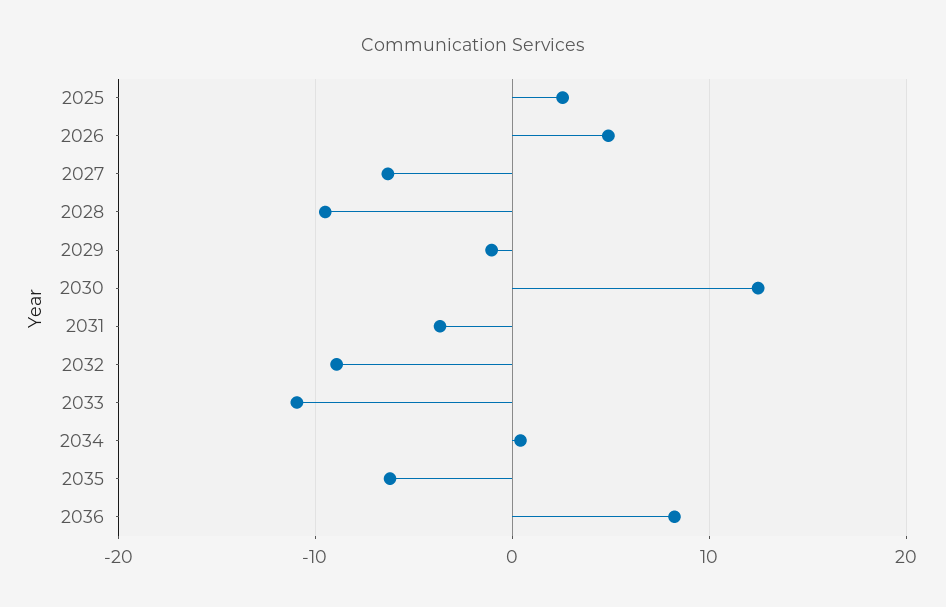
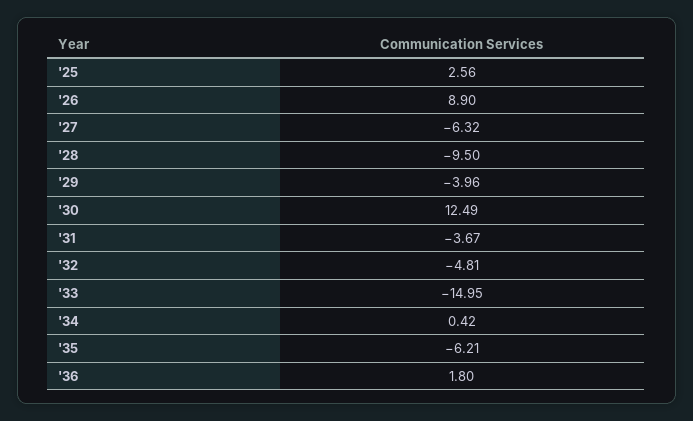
2026: 5 -> 8.9
2029: -1 -> -3.96
2032: -9 -> -4.81
2033: -11 -> -14.95
2036: 8 -> 1.8

